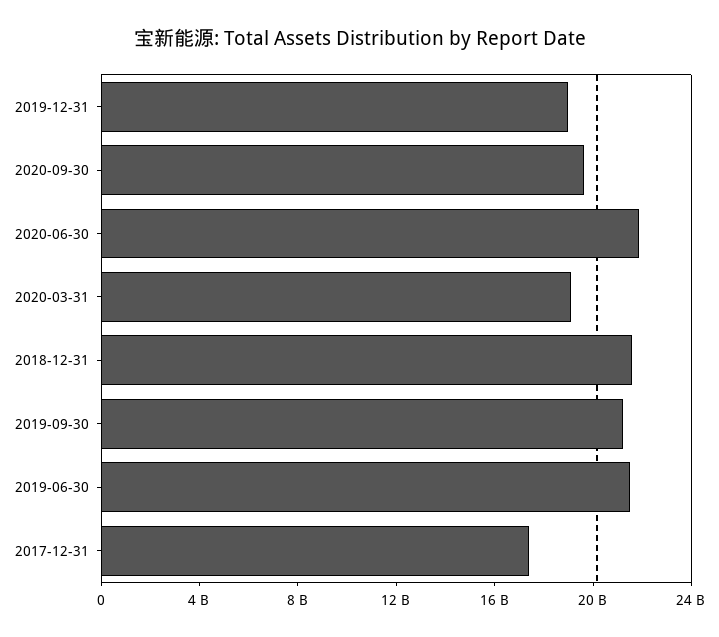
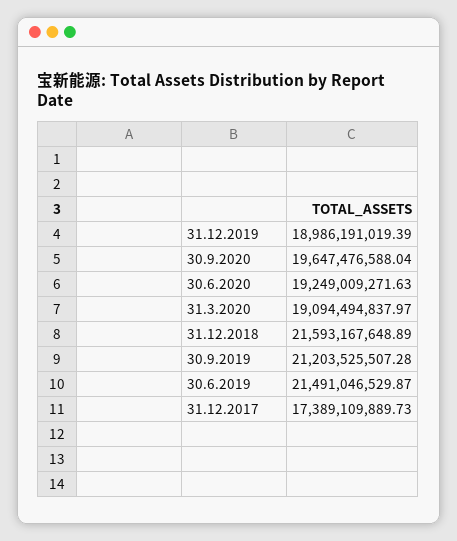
2020-06-30: 22000000000 -> 19249009271.63

